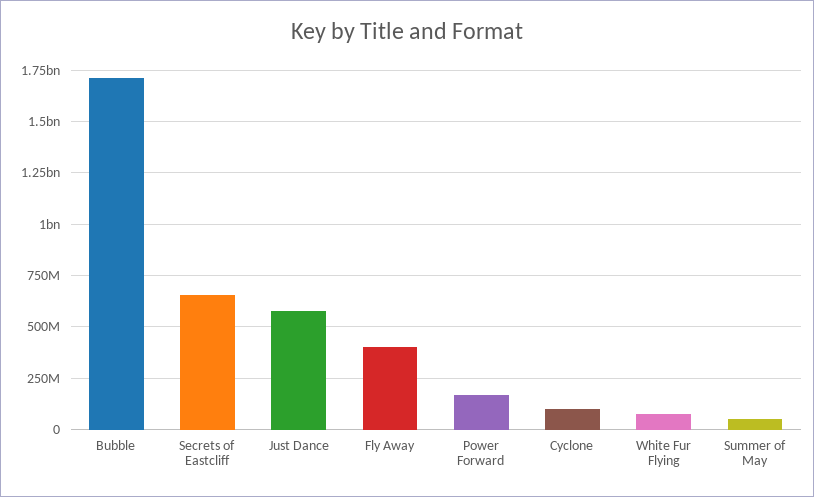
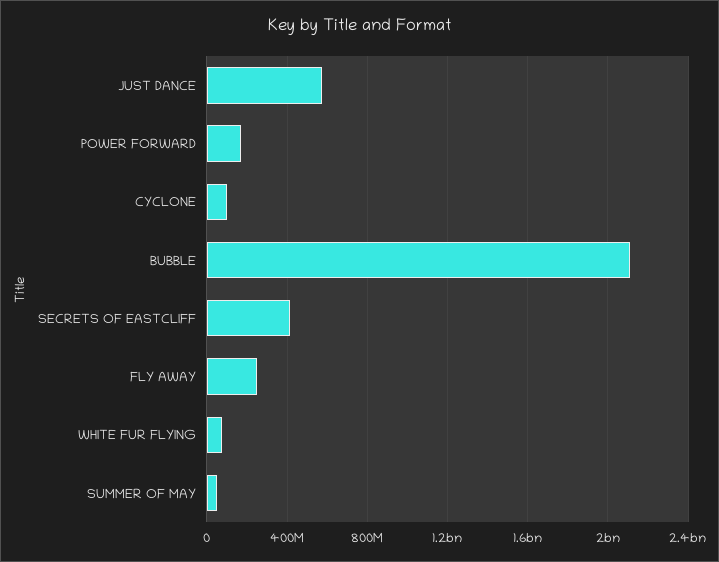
Bubble: 1700000000 -> 2100000000
Secrets of Eastcliff: 650000000 -> 400000000
Fly Away: 400000000 -> 250000000

